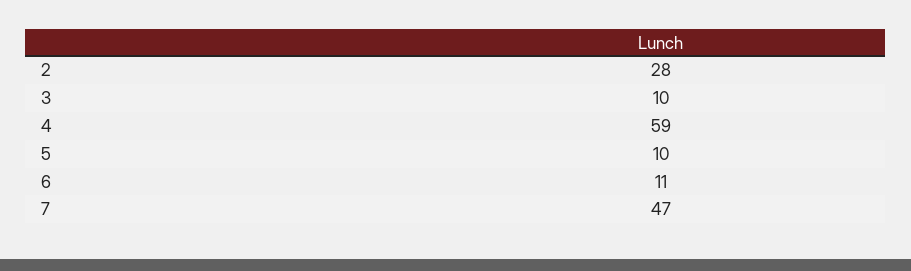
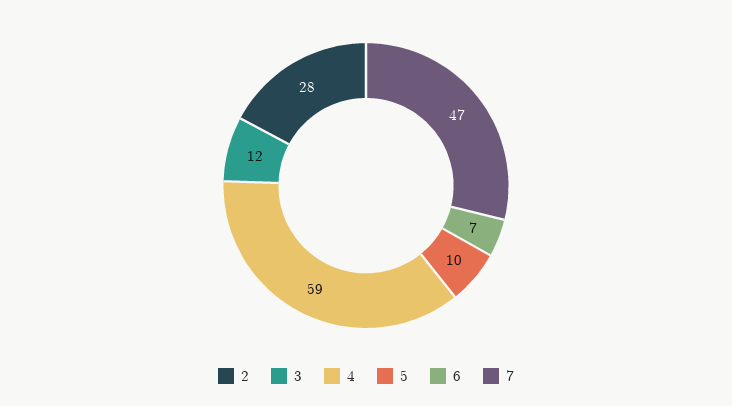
3: 10 -> 12
6: 11 -> 7

